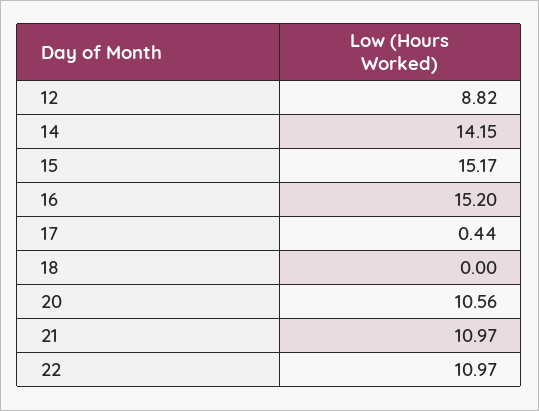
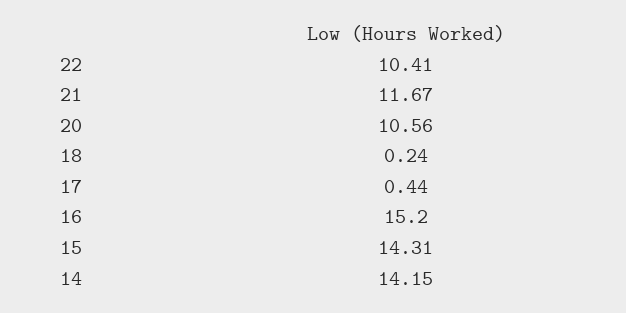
12: 8.82 -> none
15: 15.17 -> 14.31
18: 0 -> 0.24
21: 10.97 -> 11.67
22: 10.97 -> 10.41

